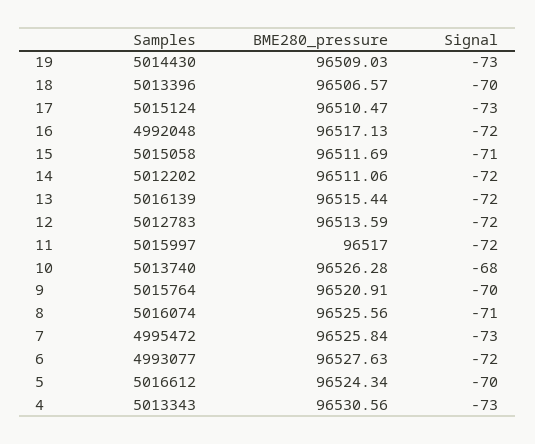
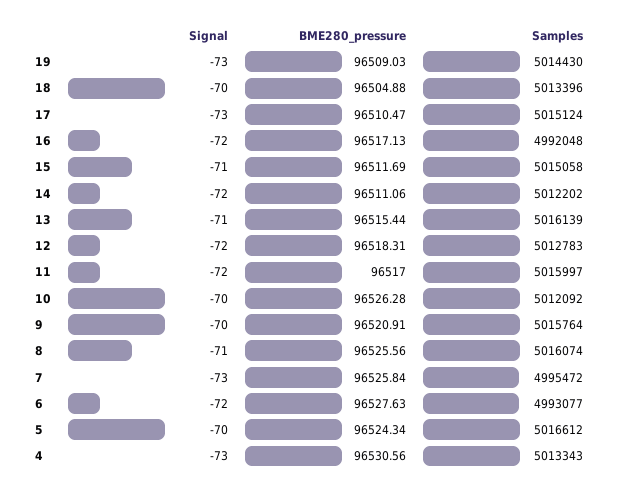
BME280_pressure, 18: 96506.57 -> 96504.88
Signal, 13: -72 -> -71
BME280_pressure, 12: 96513.59 -> 96518.31
Samples, 10: 5013740 -> 5012092
Signal, 10: -68 -> -70

